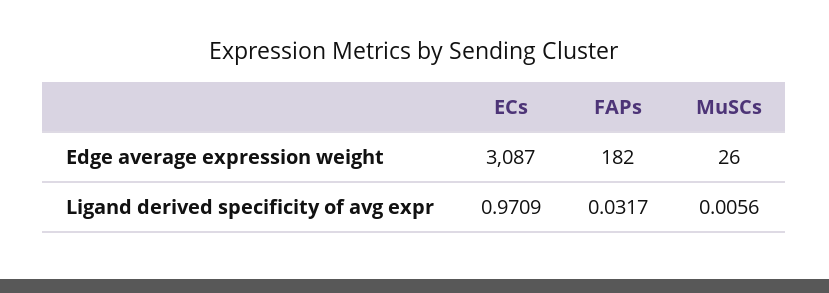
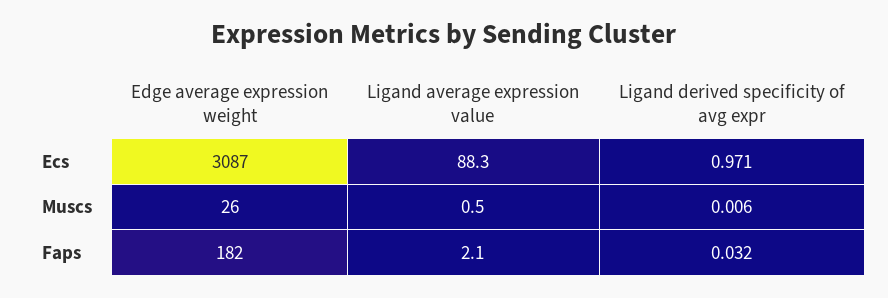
ECs, Ligand average expression value: none -> 88.3
MuSCs, Ligand average expression value: none -> 0.5
FAPs, Ligand average expression value: none -> 2.1

